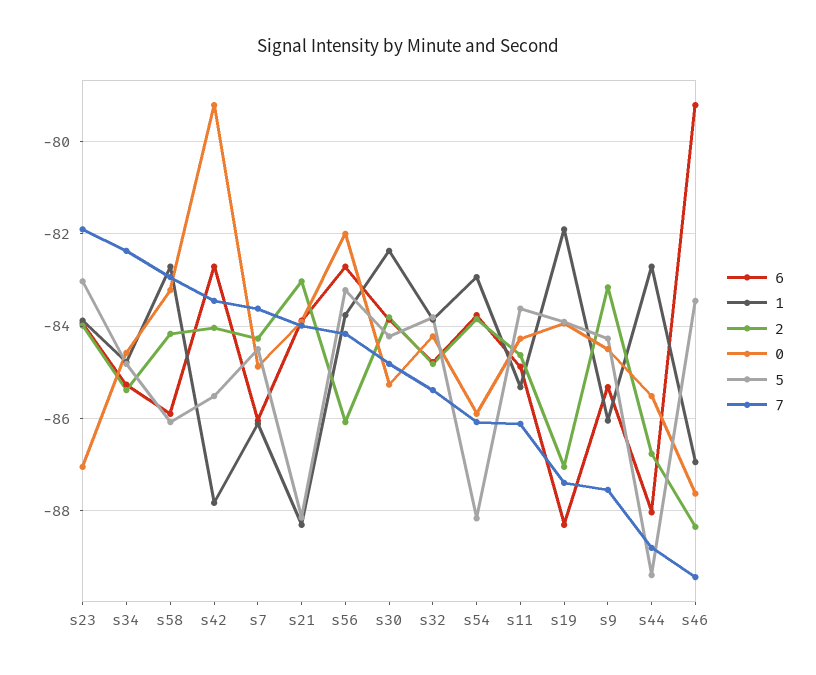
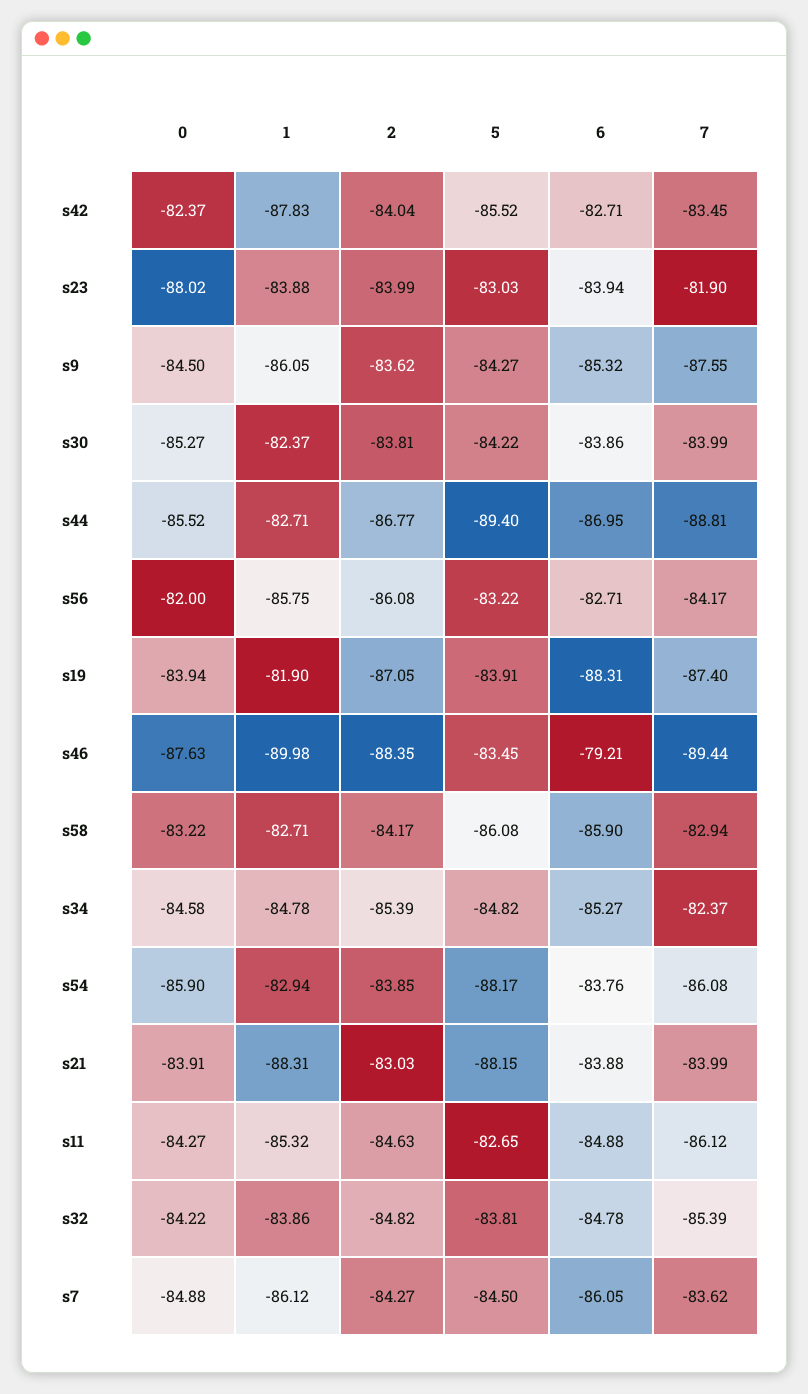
0, s23: -87 -> -88.02
0, s42: -79.2 -> -82.37
1, s56: -83.8 -> -85.75
7, s30: -84.8 -> -83.99
5, s11: -83.6 -> -82.65
2, s9: -83.2 -> -83.62
6, s44: -88 -> -86.95
1, s46: -87 -> -89.98

